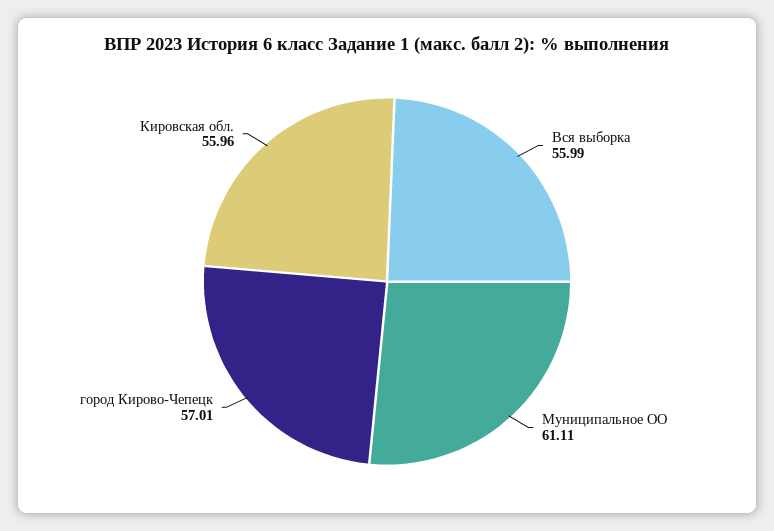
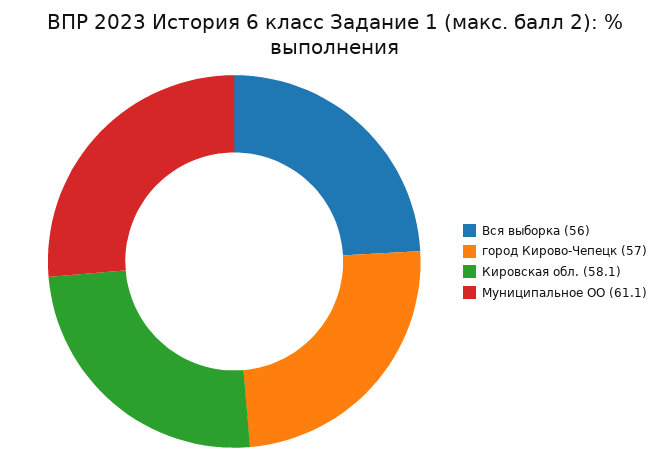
Кировская обл.: 55.96 -> 58.1

